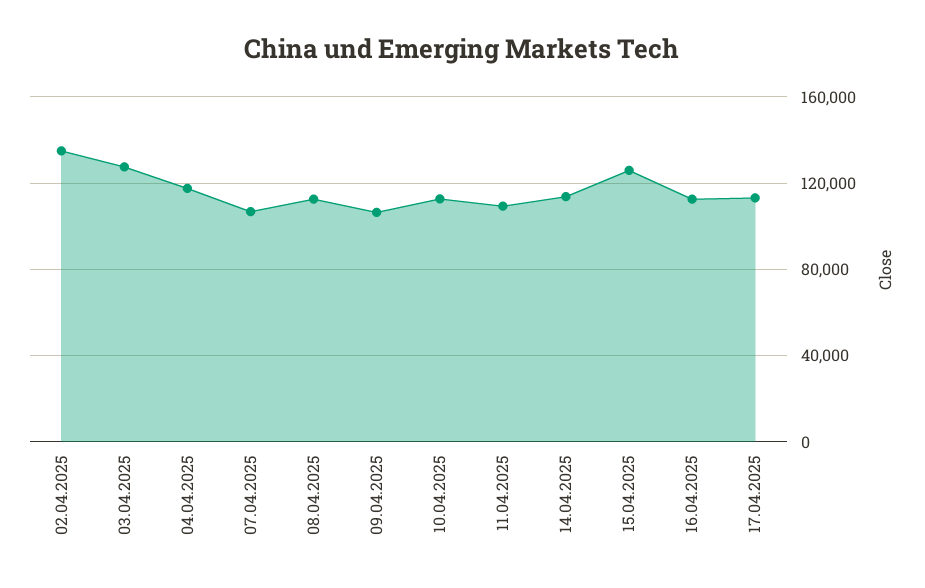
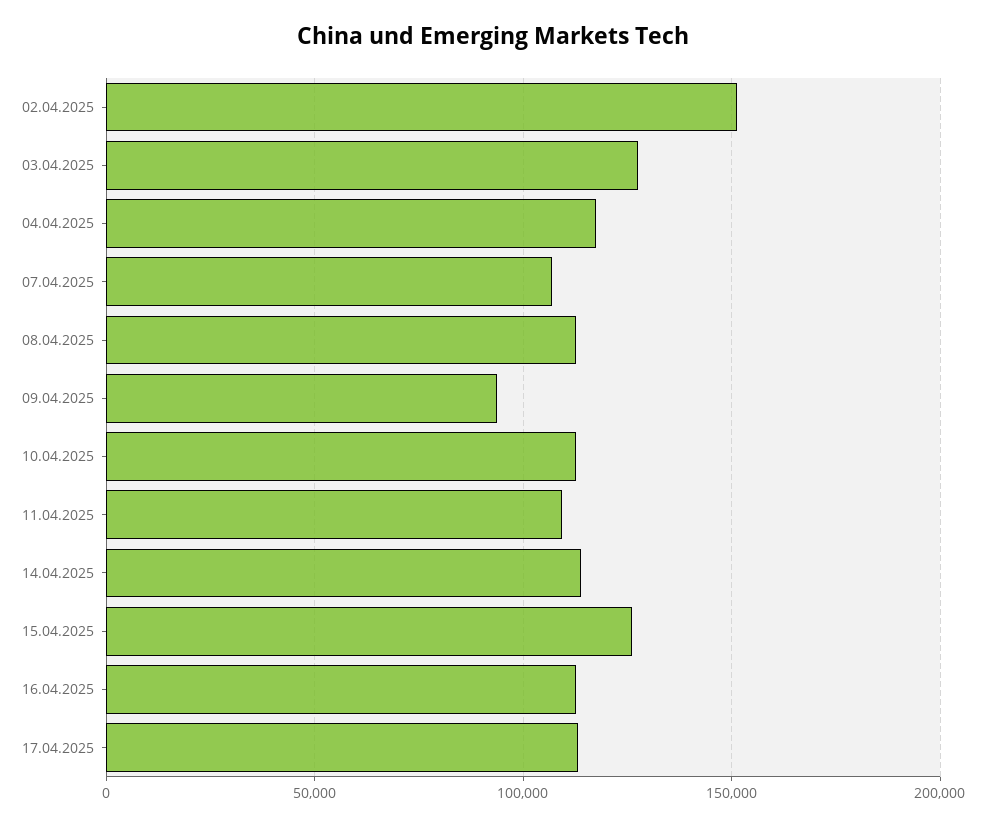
02.04.2025: 135000 -> 150000
09.04.2025: 105000 -> 95000

